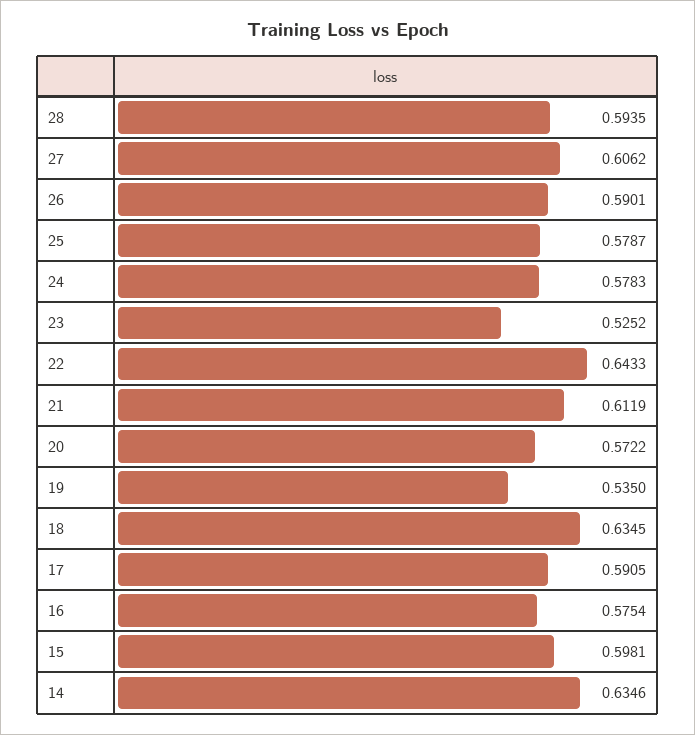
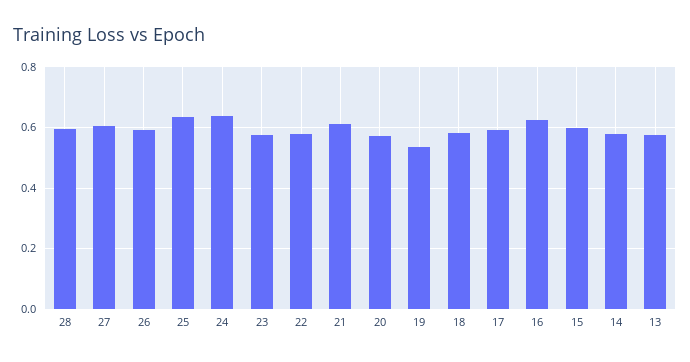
25: 0.5787 -> 0.64
24: 0.5783 -> 0.64
23: 0.5252 -> 0.58
22: 0.6433 -> 0.58
18: 0.6345 -> 0.58
16: 0.5754 -> 0.62
14: 0.6346 -> 0.58
13: none -> 0.58

